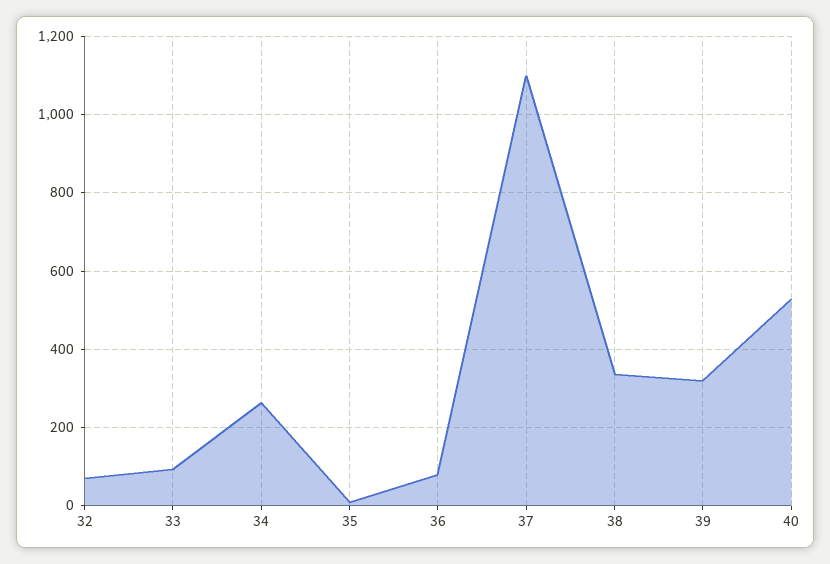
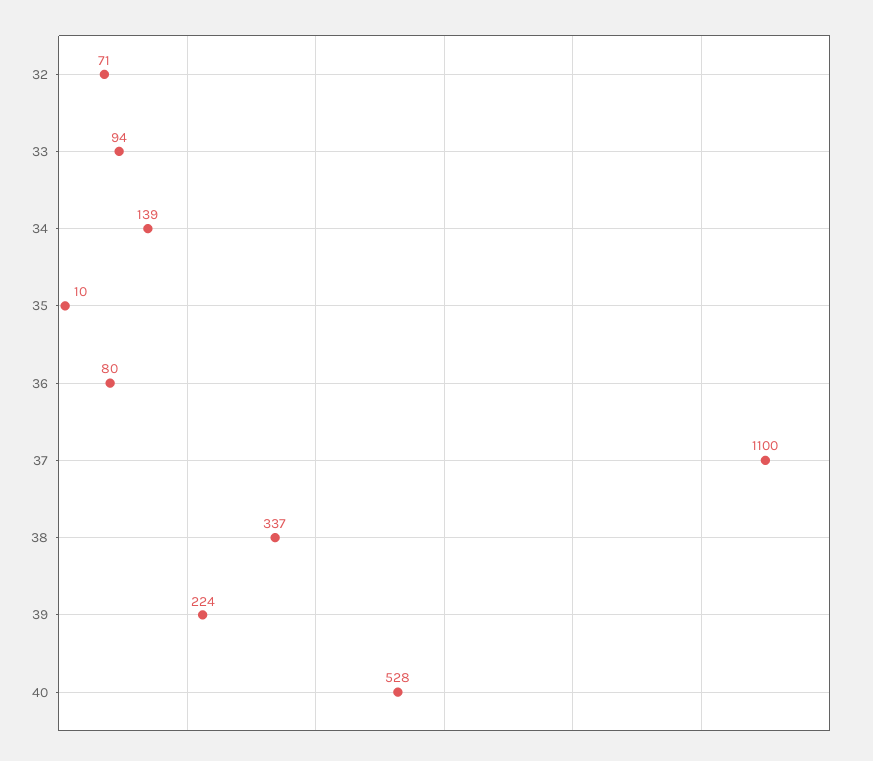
34: 260 -> 139
39: 320 -> 224

